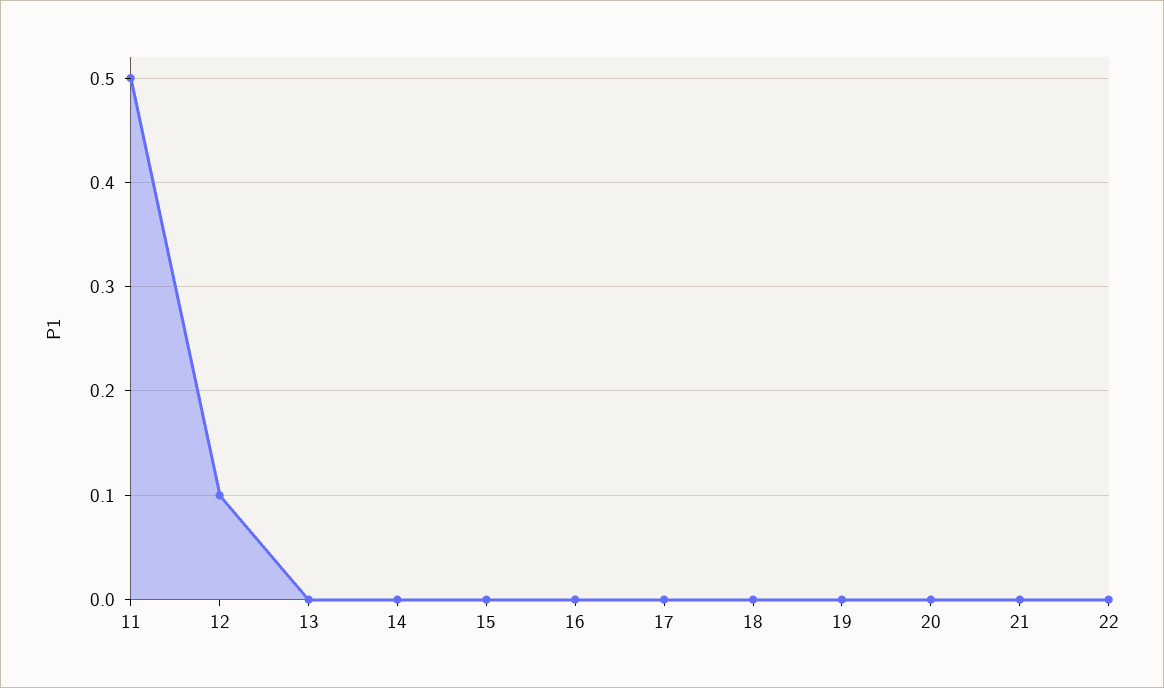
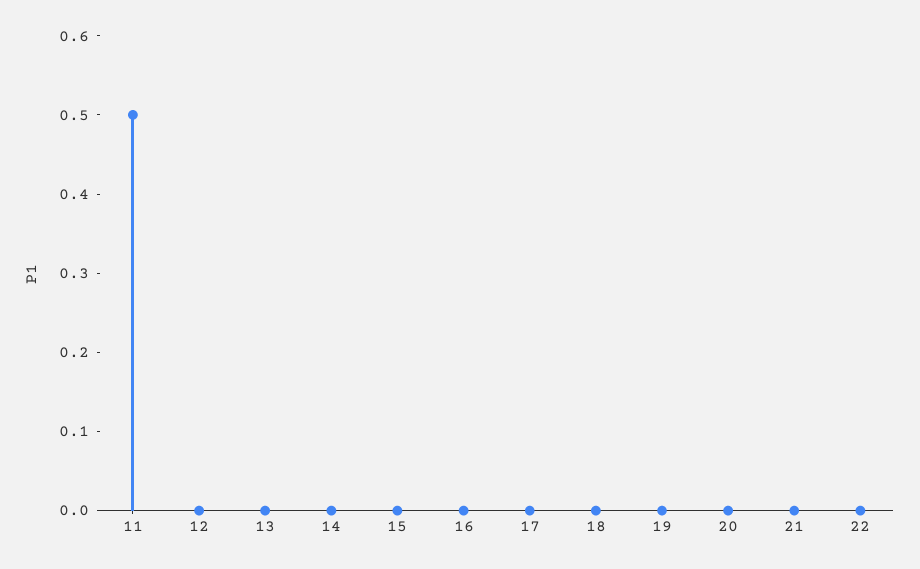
12: 0.1 -> 0

